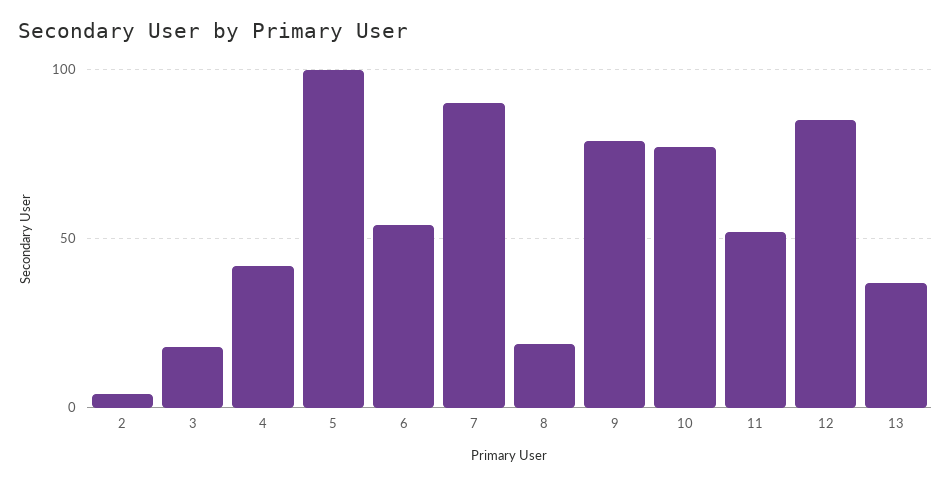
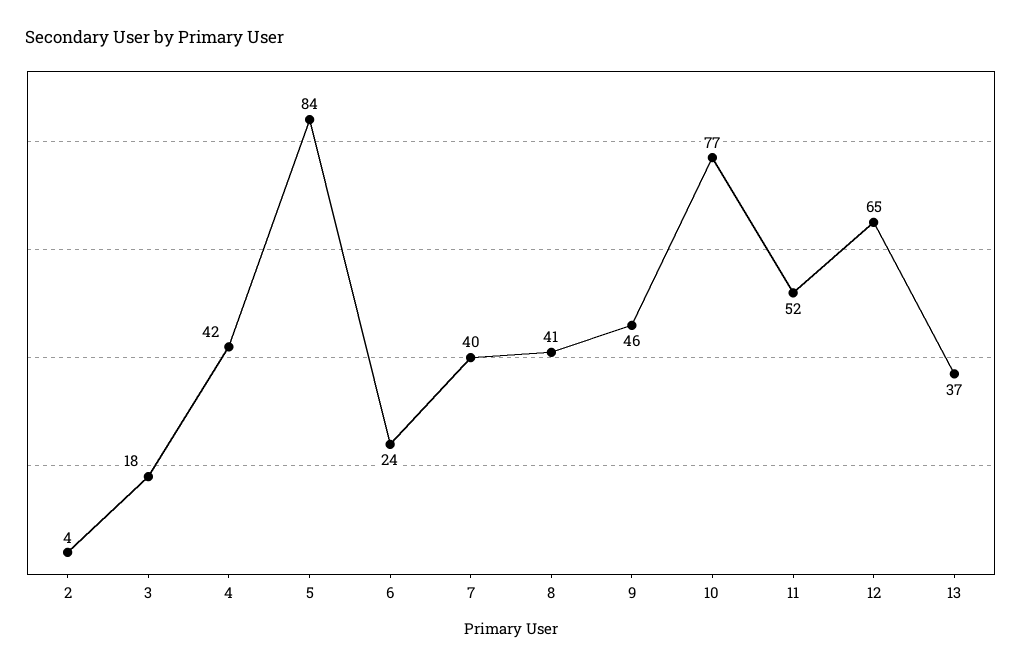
5: 100 -> 84
6: 55 -> 24
7: 90 -> 40
8: 20 -> 41
9: 80 -> 46
12: 85 -> 65

